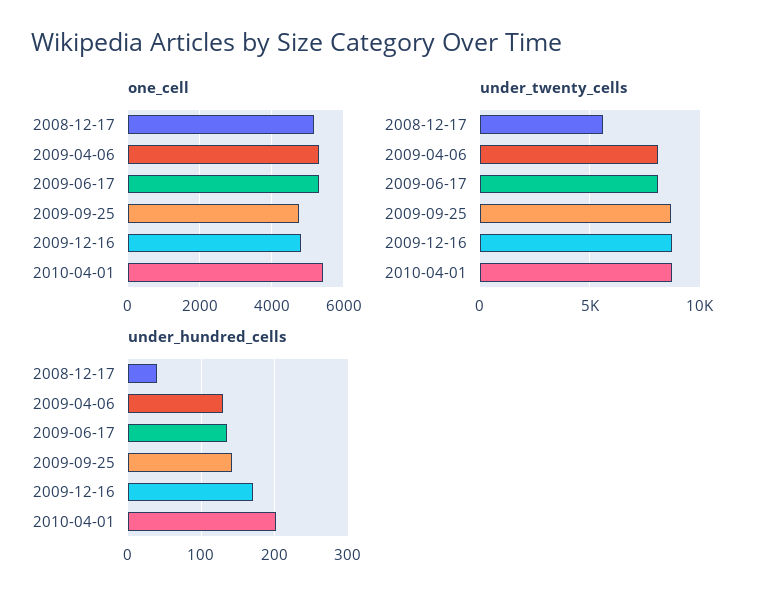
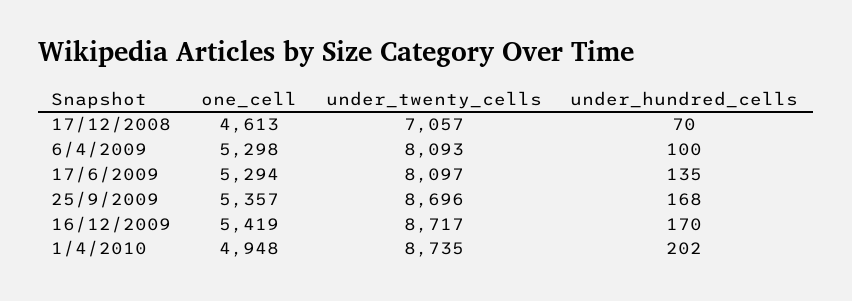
one_cell, 2008-12-17: 5200 -> 4613
one_cell, 2009-09-25: 4800 -> 5357
one_cell, 2009-12-16: 4800 -> 5419
one_cell, 2010-04-01: 5400 -> 4948
under_twenty_cells, 2008-12-17: 5500 -> 7057
under_hundred_cells, 2008-12-17: 40 -> 70
under_hundred_cells, 2009-04-06: 130 -> 100
under_hundred_cells, 2009-09-25: 140 -> 168

